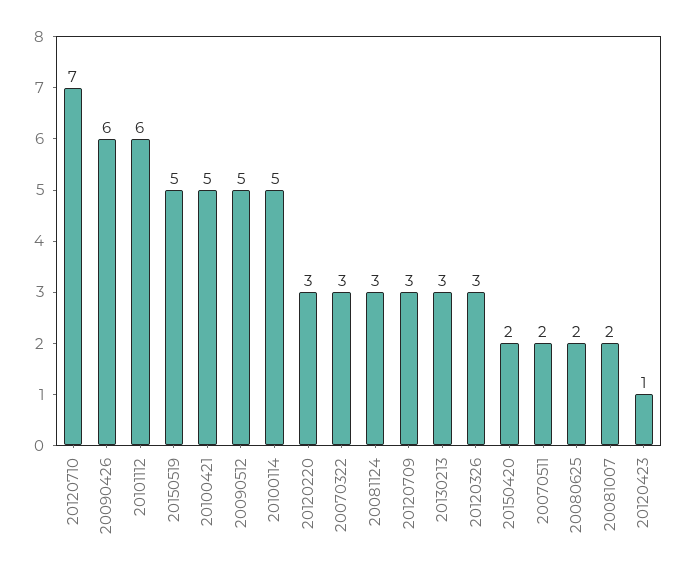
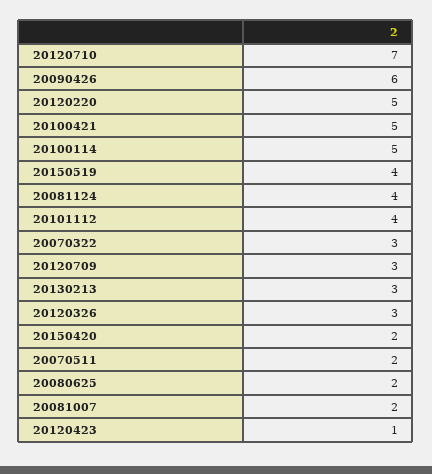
20101112: 6 -> 4
20150519: 5 -> 4
20090512: 5 -> none
20120220: 3 -> 5
20081124: 3 -> 4

